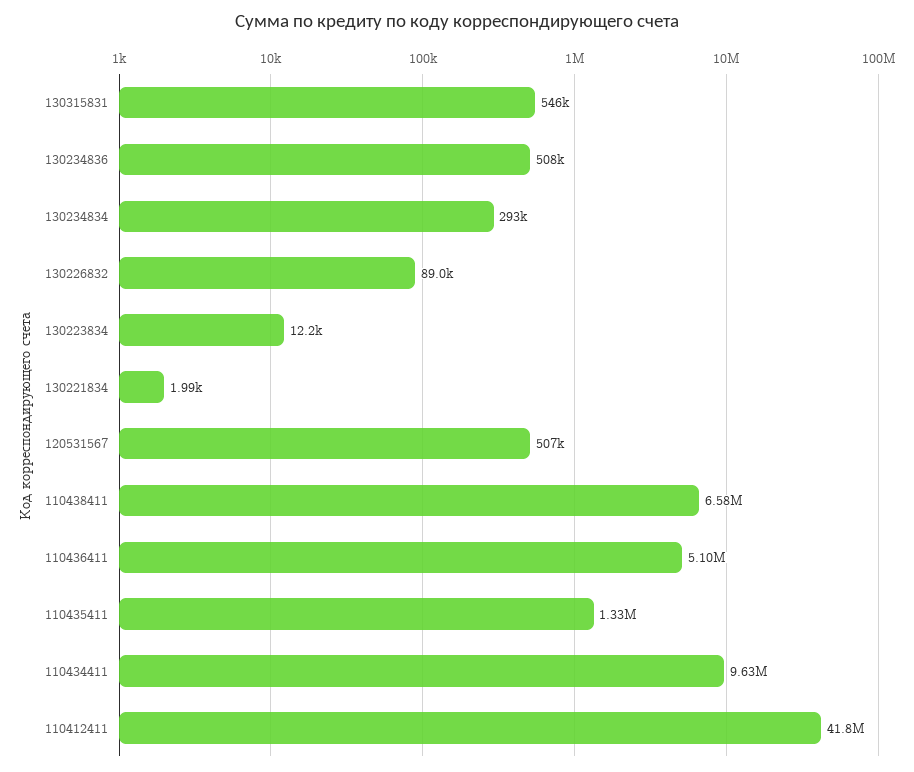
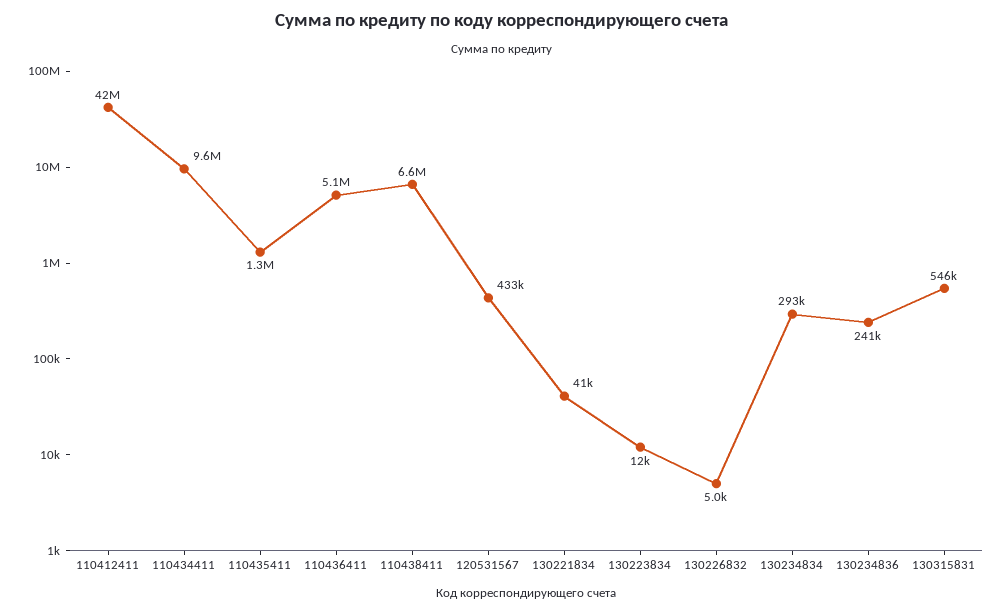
130234836: 508000 -> 241000
130226832: 89000 -> 5000
130221834: 1990 -> 41000
120531567: 507000 -> 433000

